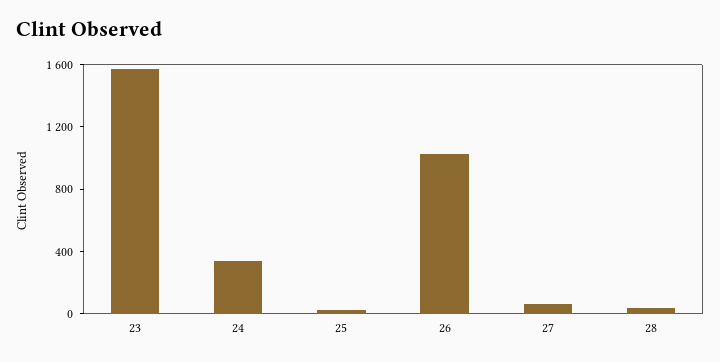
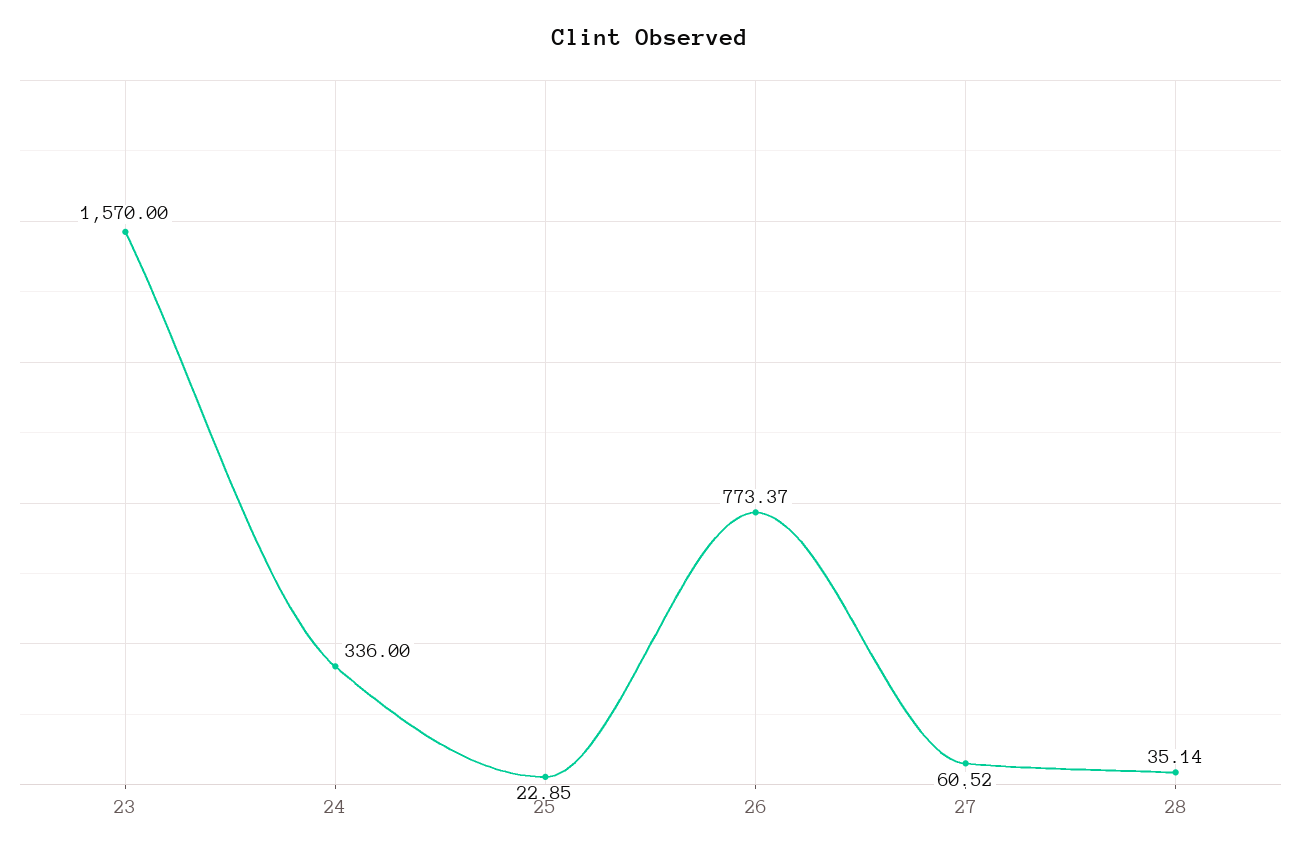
26: 1000 -> 773.37

